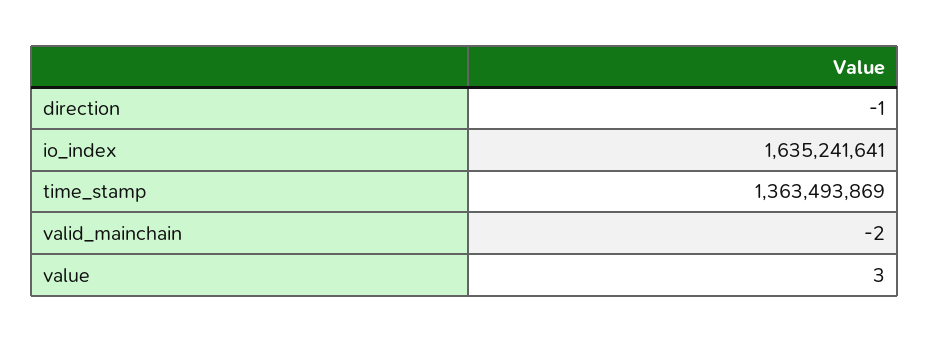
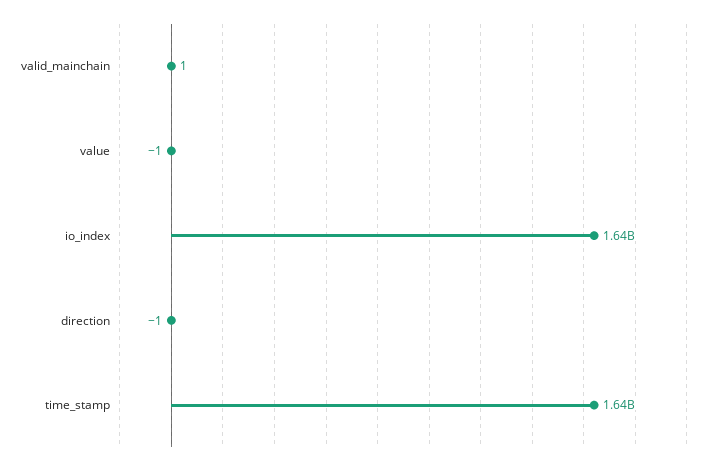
time_stamp: 1363493869 -> 1640000000
valid_mainchain: -2 -> 1
value: 3 -> -1

